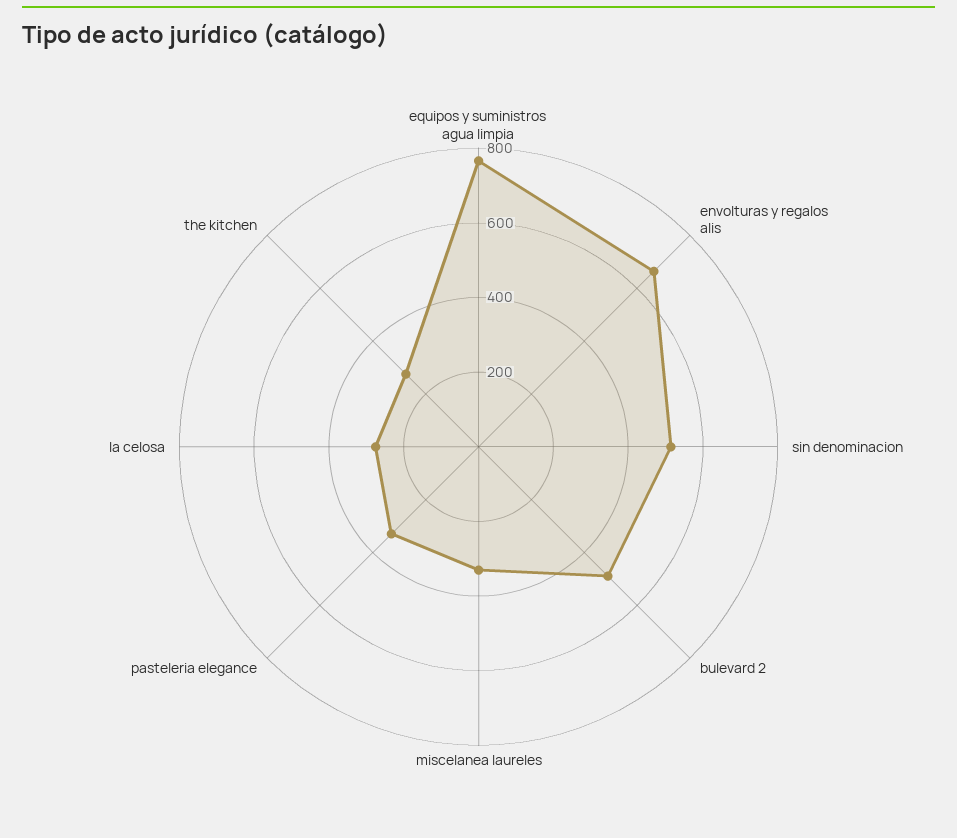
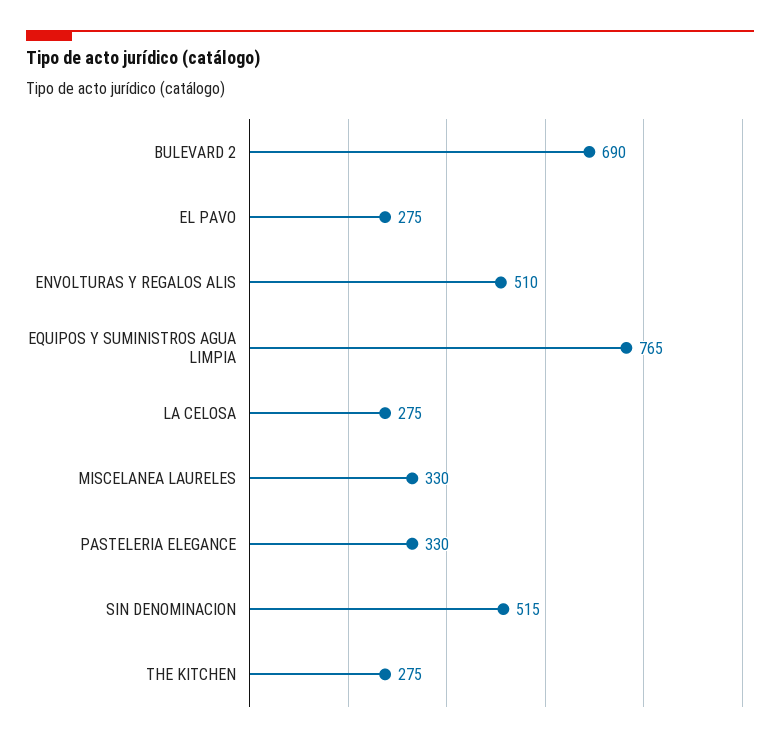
envolturas y regalos alis: 650 -> 510
bulevard 2: 500 -> 690
EL PAVO: none -> 275

